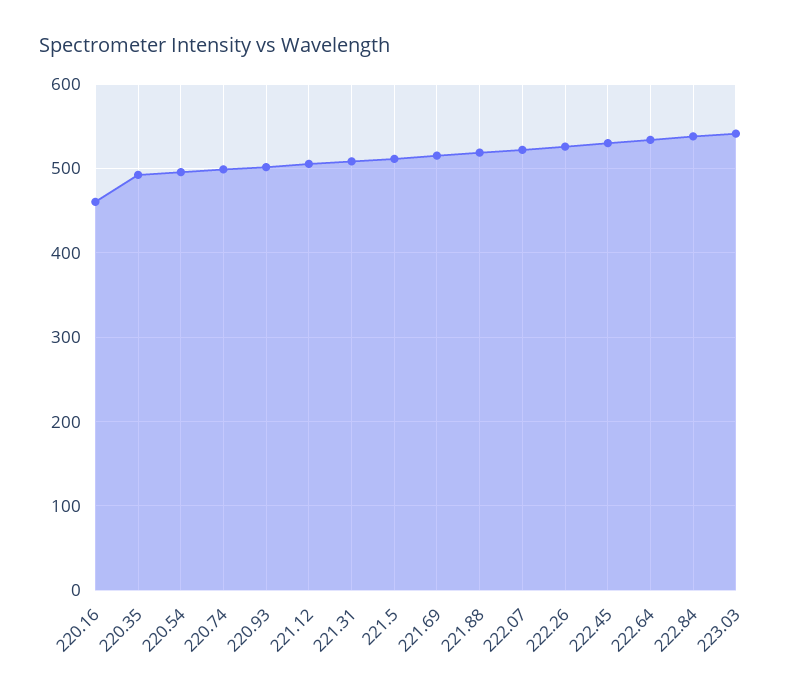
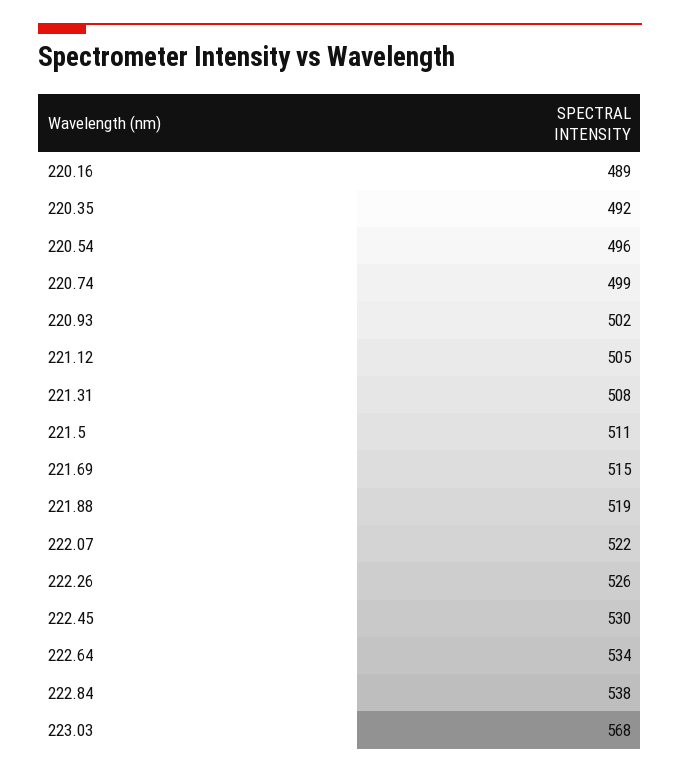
220.16: 460 -> 489
223.03: 540 -> 568

